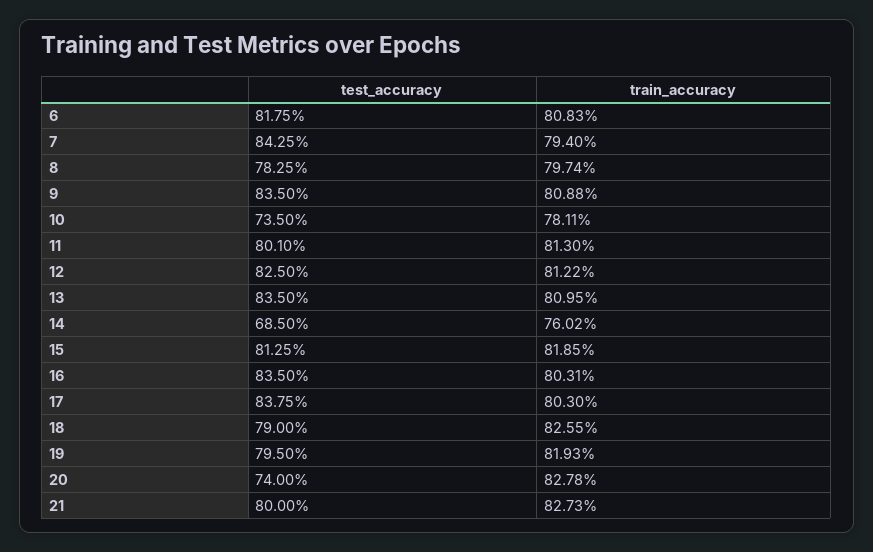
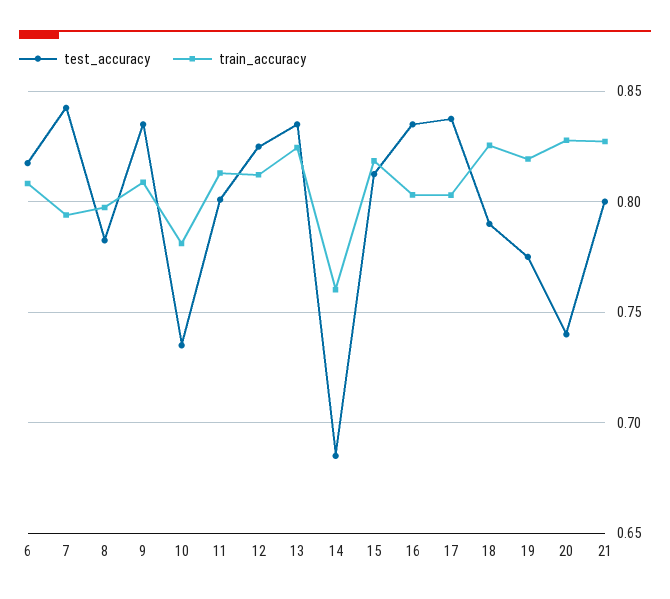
train_accuracy, 13: 0.8095 -> 0.825
test_accuracy, 19: 0.795 -> 0.775

